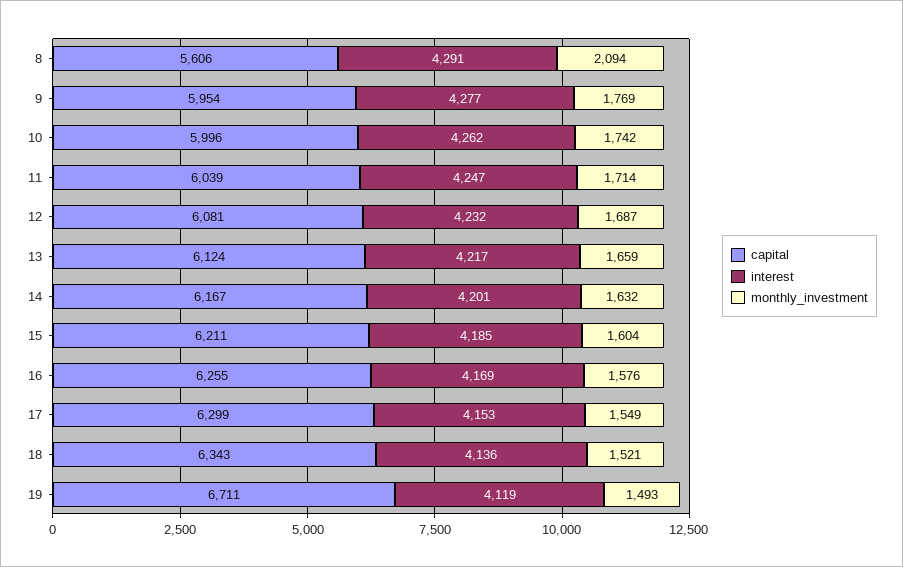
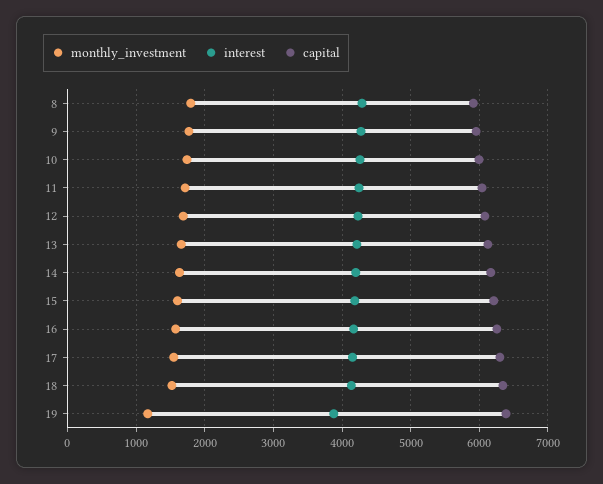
capital, 8: 5606 -> 5900
monthly_investment, 8: 2094 -> 1800
capital, 19: 6711 -> 6400
interest, 19: 4119 -> 3900
monthly_investment, 19: 1493 -> 1200

